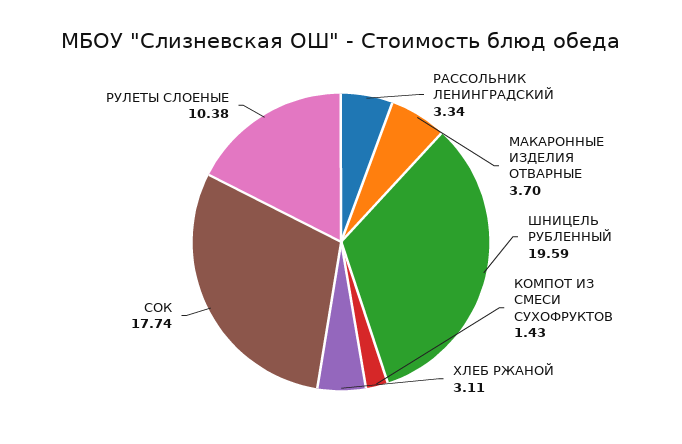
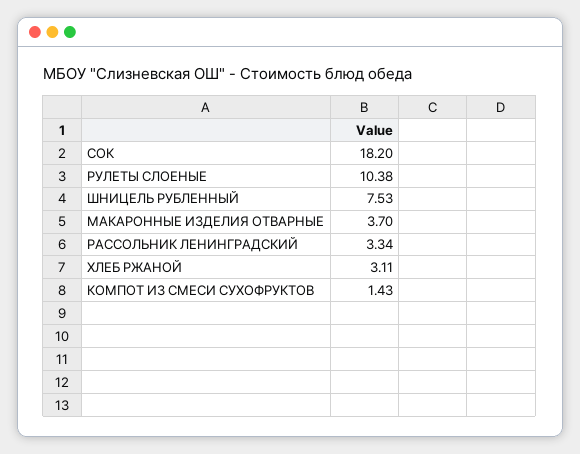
ШНИЦЕЛЬ РУБЛЕННЫЙ: 19.59 -> 7.53
СОК: 17.74 -> 18.2

